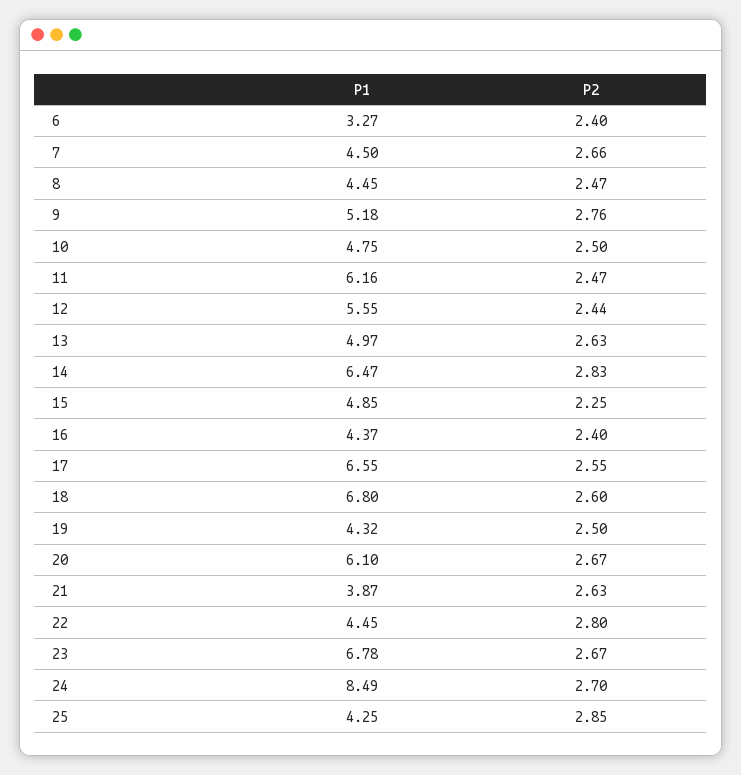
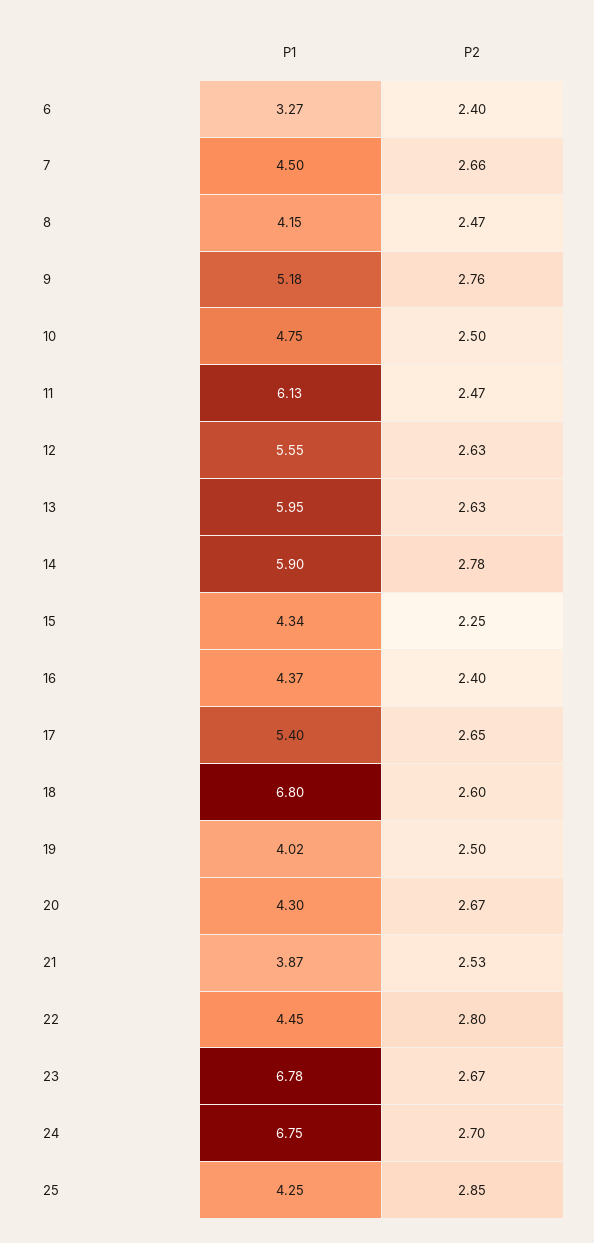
P1, 8: 4.45 -> 4.15
P1, 11: 6.16 -> 6.13
P2, 12: 2.44 -> 2.63
P1, 13: 4.97 -> 5.95
P1, 14: 6.47 -> 5.9
P2, 14: 2.83 -> 2.78
P1, 15: 4.85 -> 4.34
P1, 17: 6.55 -> 5.4
P2, 17: 2.55 -> 2.65
P1, 19: 4.32 -> 4.02
P1, 20: 6.1 -> 4.3
P2, 21: 2.63 -> 2.53
P1, 24: 8.49 -> 6.75

